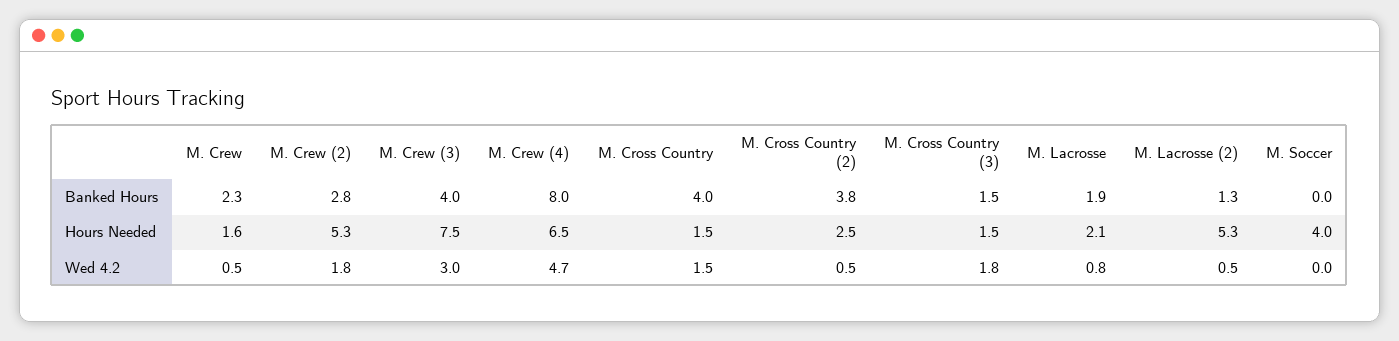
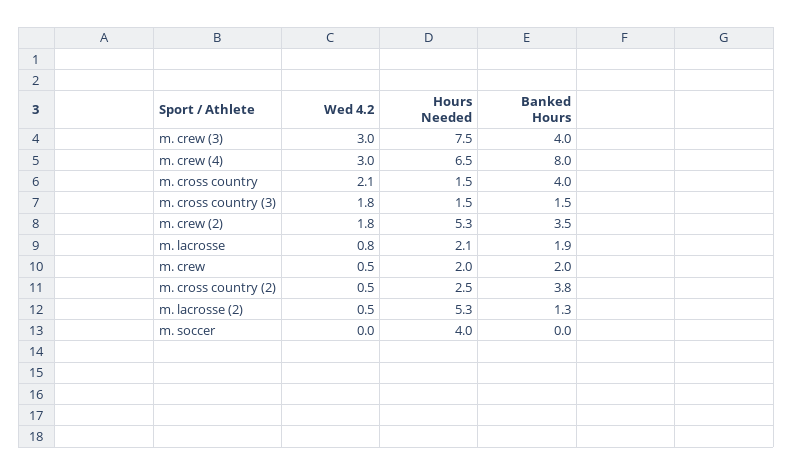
M. Crew, Banked Hours: 2.3 -> 2
M. Crew (2), Banked Hours: 2.8 -> 3.5
M. Crew, Hours Needed: 1.6 -> 2
M. Crew (4), Wed 4.2: 4.7 -> 3
M. Cross Country, Wed 4.2: 1.5 -> 2.1

